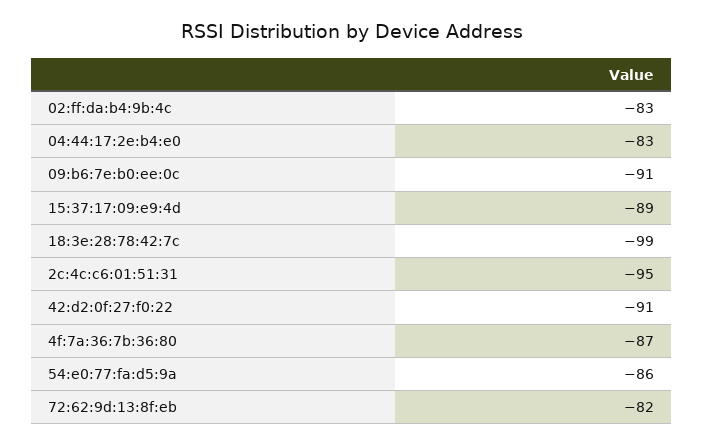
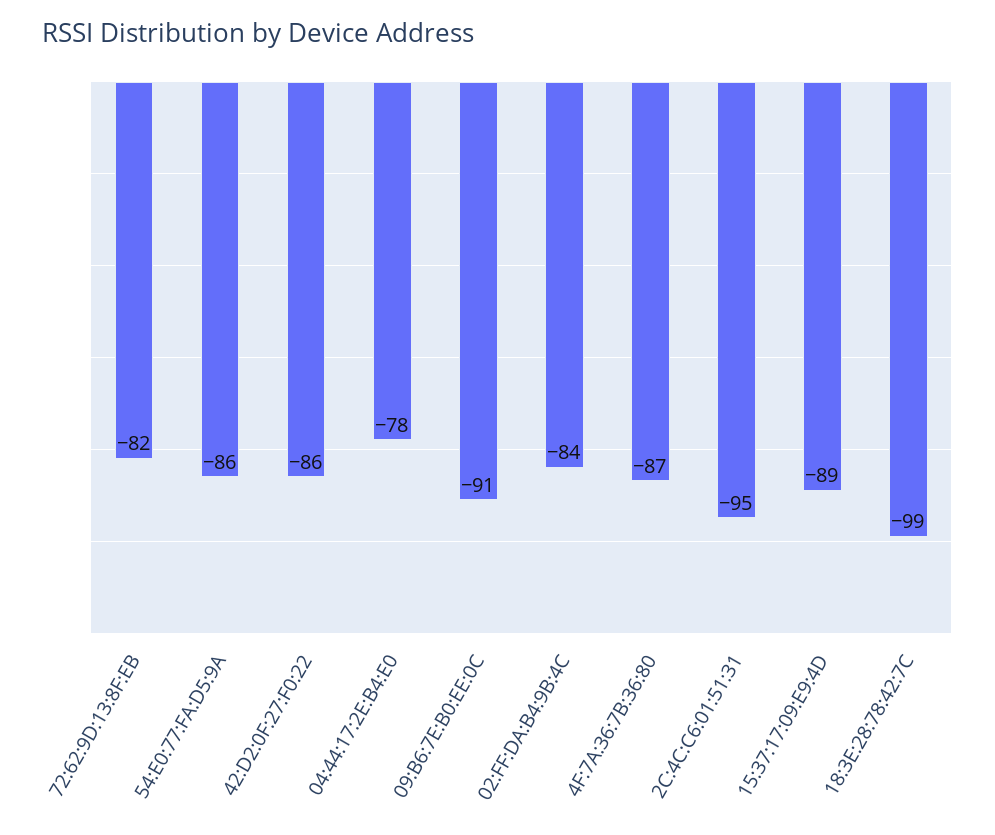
02:ff:da:b4:9b:4c: -83 -> -84
04:44:17:2e:b4:e0: -83 -> -78
42:d2:0f:27:f0:22: -91 -> -86

